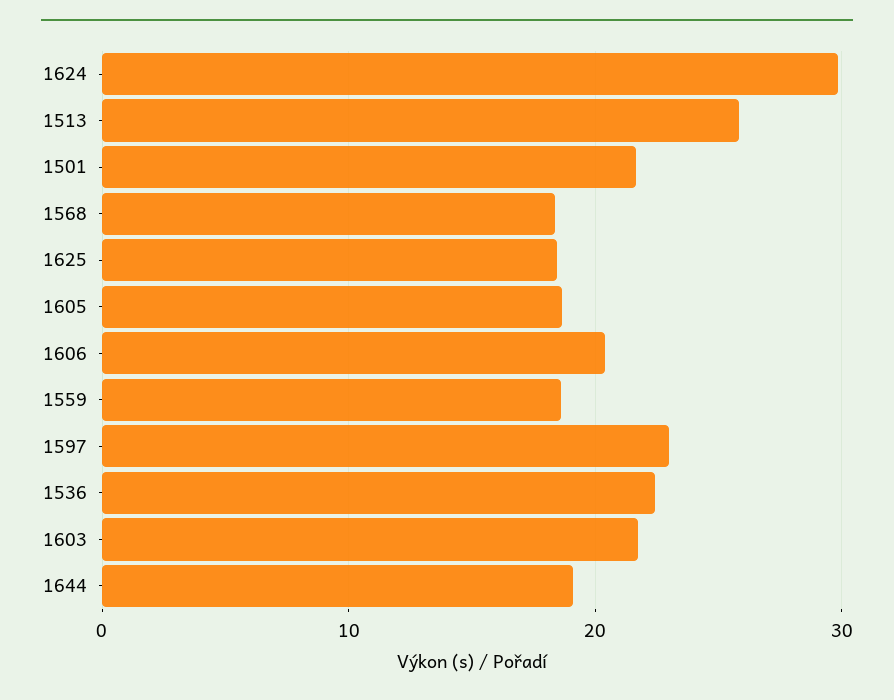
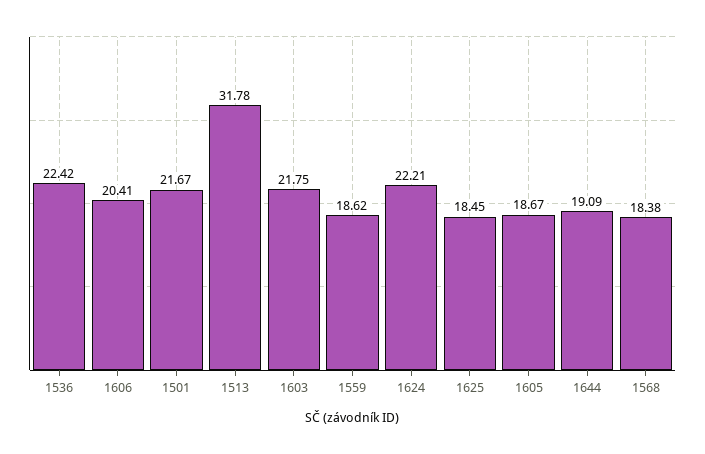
1624: 30 -> 22.21
1513: 26 -> 31.78
1597: 23 -> none

